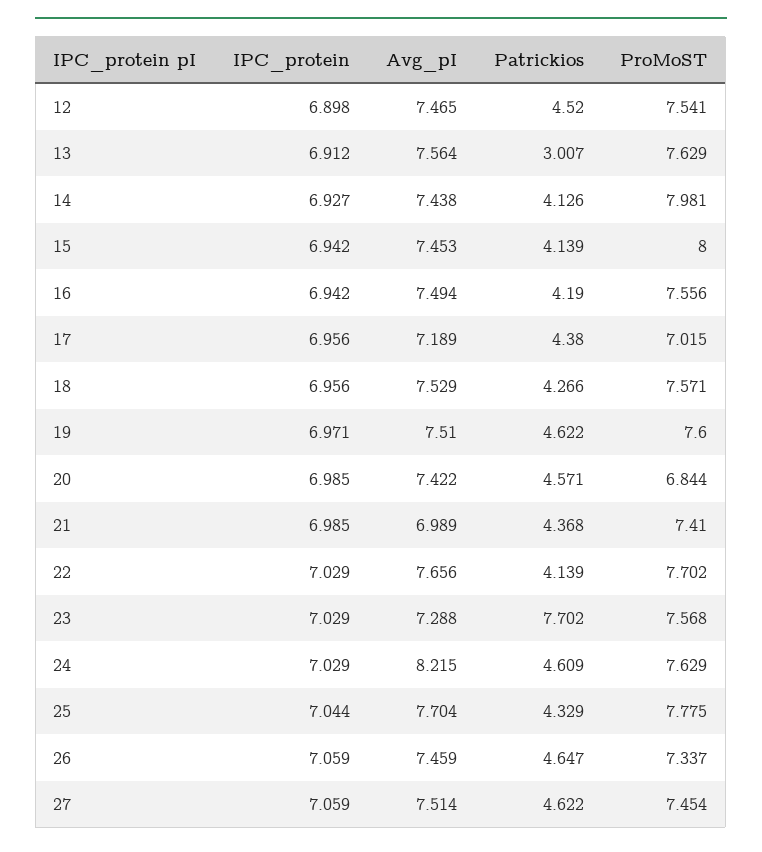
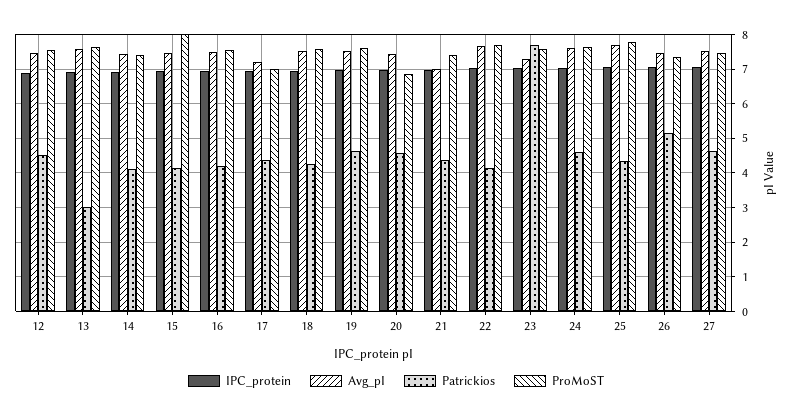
ProMoST, 14: 7.981 -> 7.4
Avg_pI, 24: 8.215 -> 7.6
Patrickios, 26: 4.647 -> 5.2

